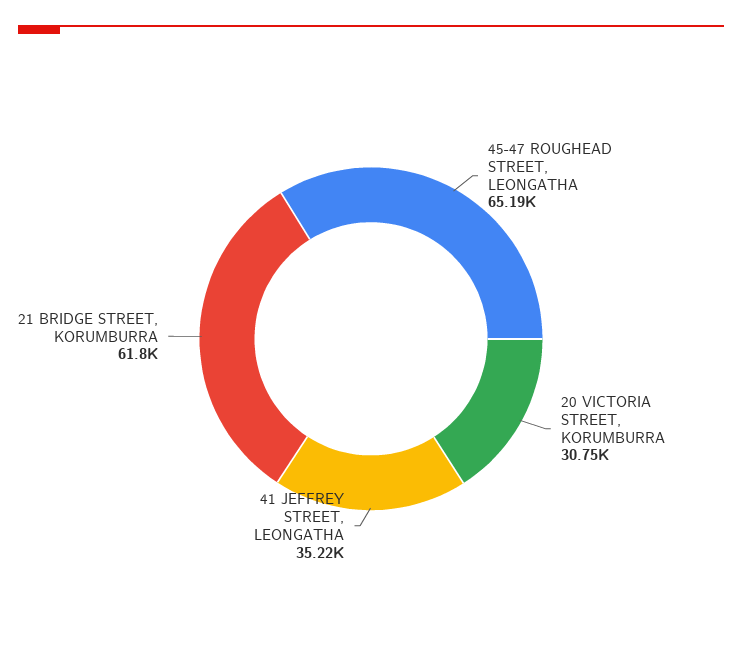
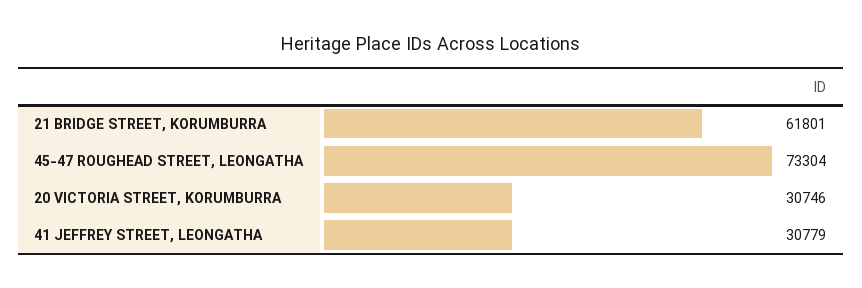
45-47 ROUGHEAD STREET, LEONGATHA: 65190 -> 73304
41 JEFFREY STREET, LEONGATHA: 35220 -> 30779

